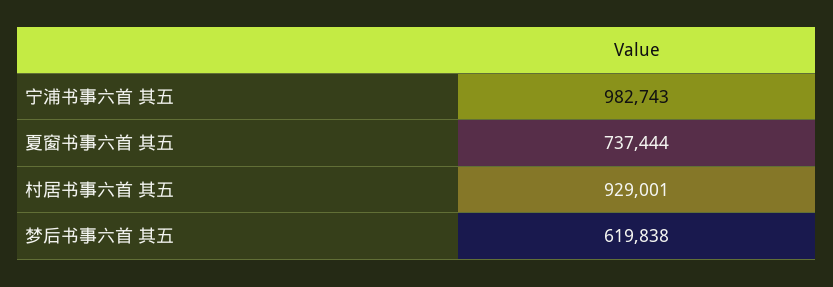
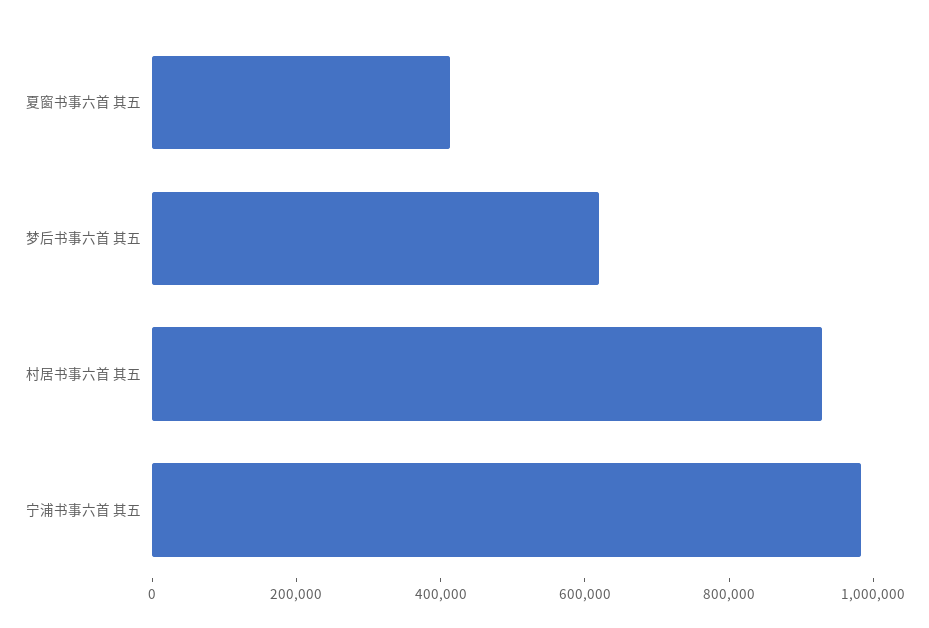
夏窗书事六首 其五: 737444 -> 400000

